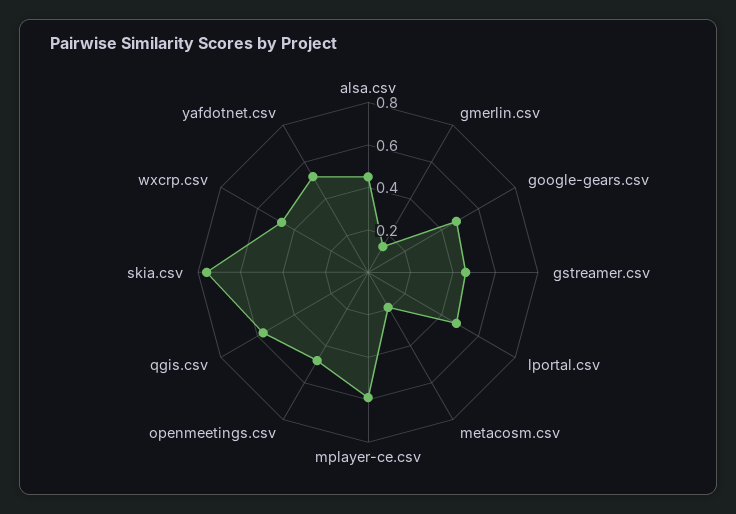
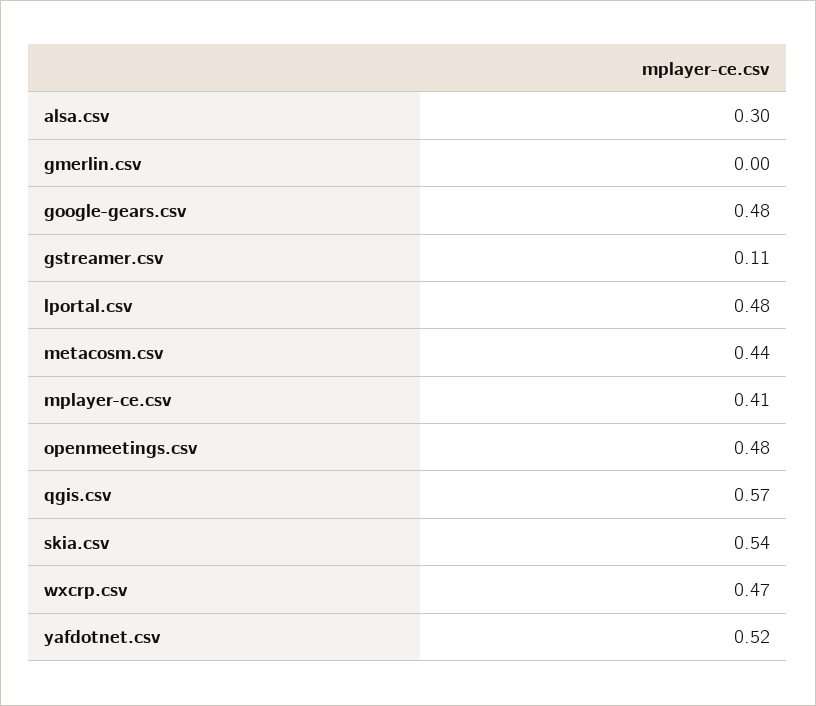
alsa.csv: 0.45 -> 0.3
gmerlin.csv: 0.15 -> 0
gstreamer.csv: 0.45 -> 0.11
metacosm.csv: 0.2 -> 0.44
mplayer-ce.csv: 0.6 -> 0.41
skia.csv: 0.75 -> 0.54

